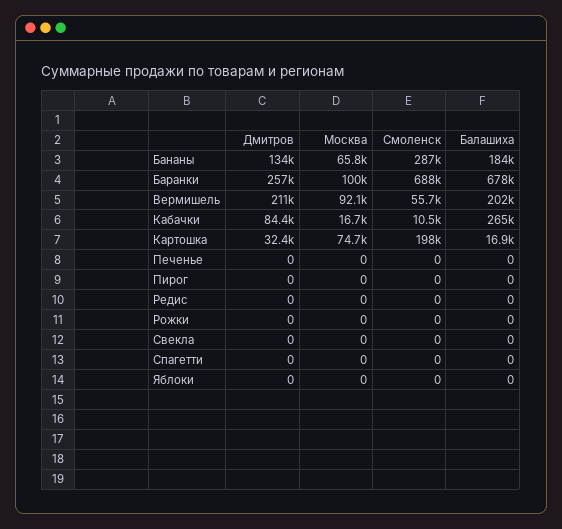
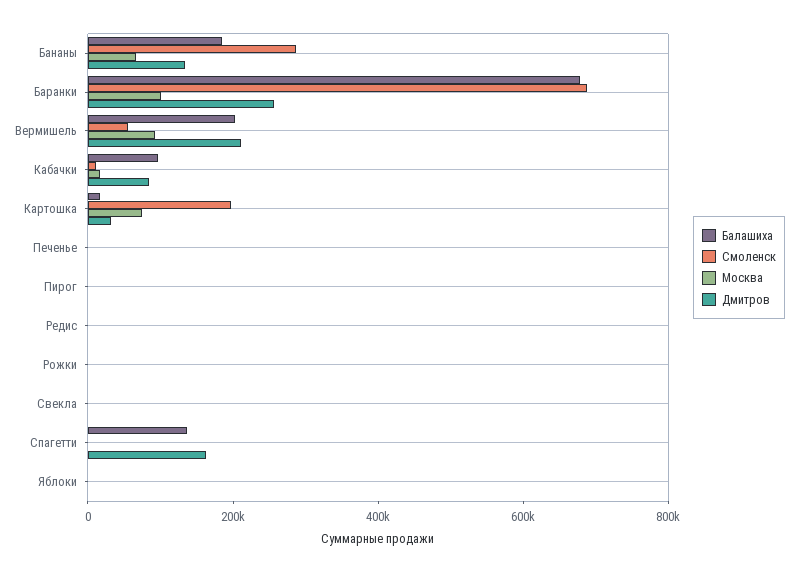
Балашиха, Кабачки: 265000 -> 100000
Дмитров, Спагетти: 0 -> 150000
Балашиха, Спагетти: 0 -> 150000

